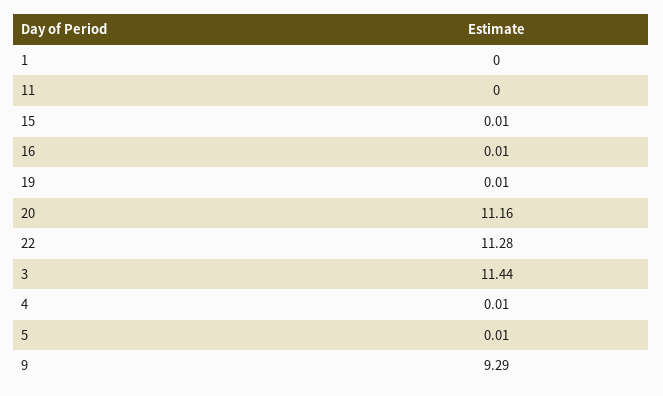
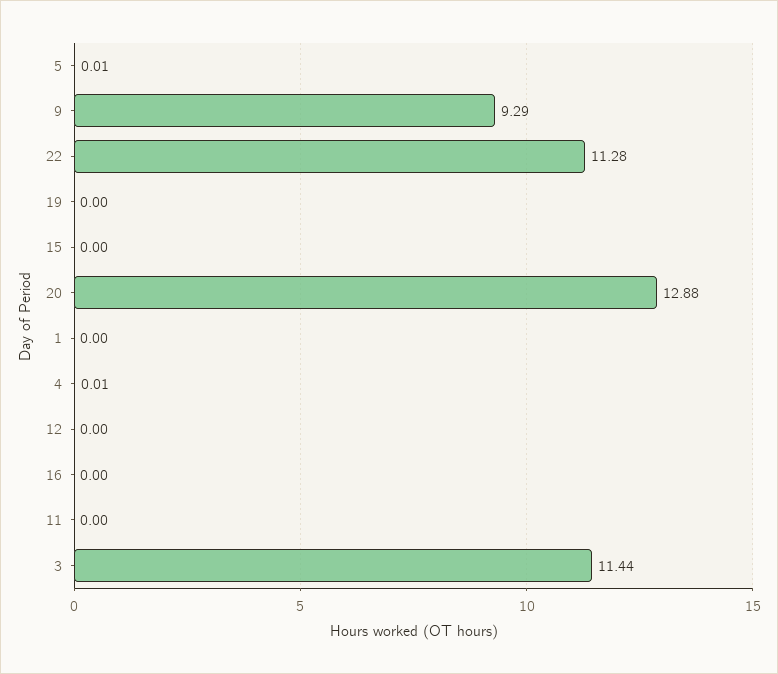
15: 0.01 -> 0
16: 0.01 -> 0
19: 0.01 -> 0
20: 11.16 -> 12.88
12: none -> 0

